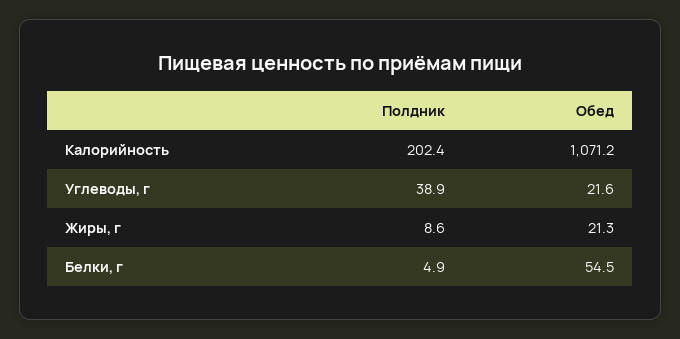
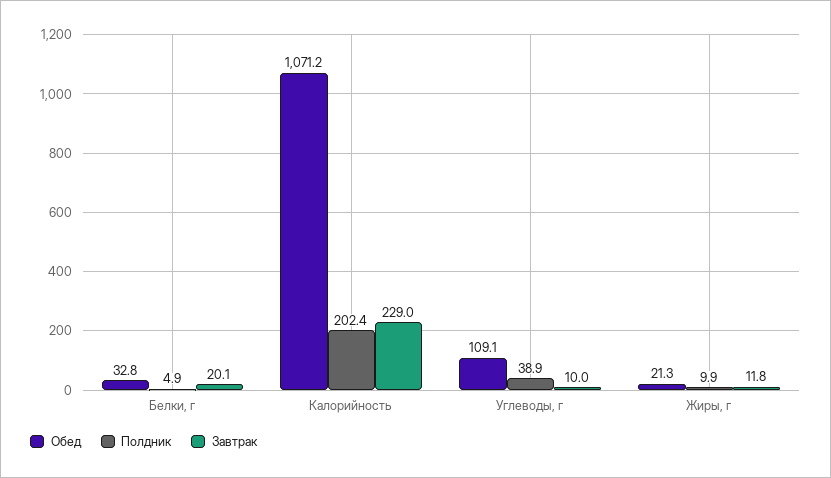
Обед, Углеводы, г: 21.6 -> 109.1
Полдник, Жиры, г: 8.6 -> 9.9
Обед, Белки, г: 54.5 -> 32.8
Завтрак, Белки, г: none -> 20.1
Завтрак, Калорийность: none -> 229
Завтрак, Углеводы, г: none -> 10
Завтрак, Жиры, г: none -> 11.8

